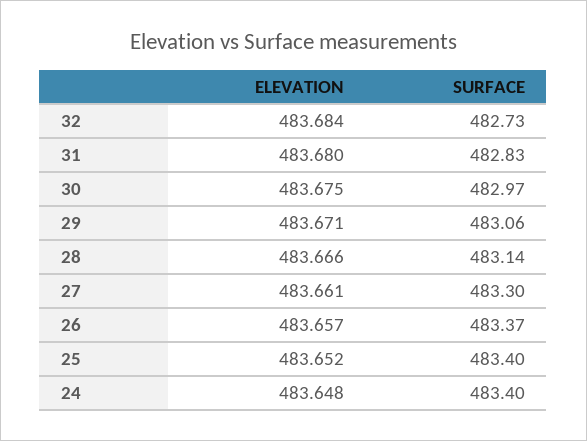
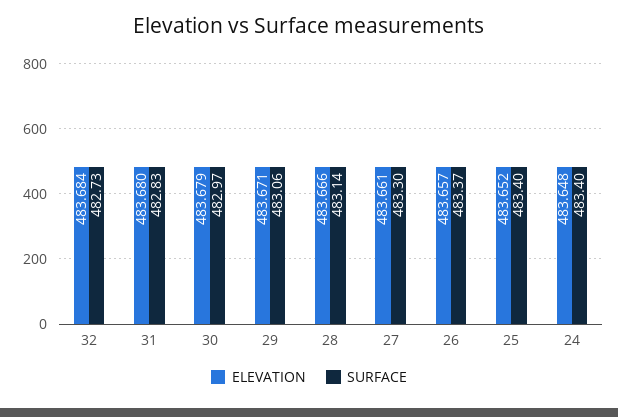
ELEVATION, 30: 483.675 -> 483.679

